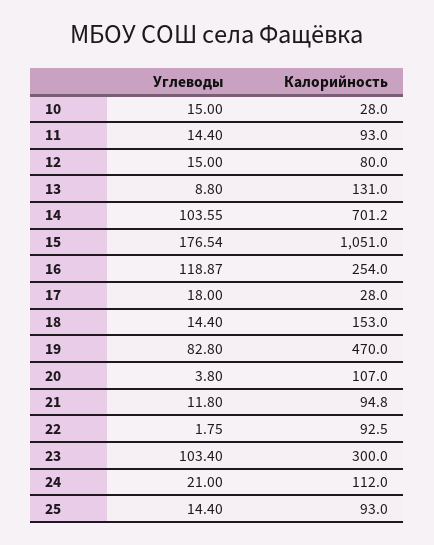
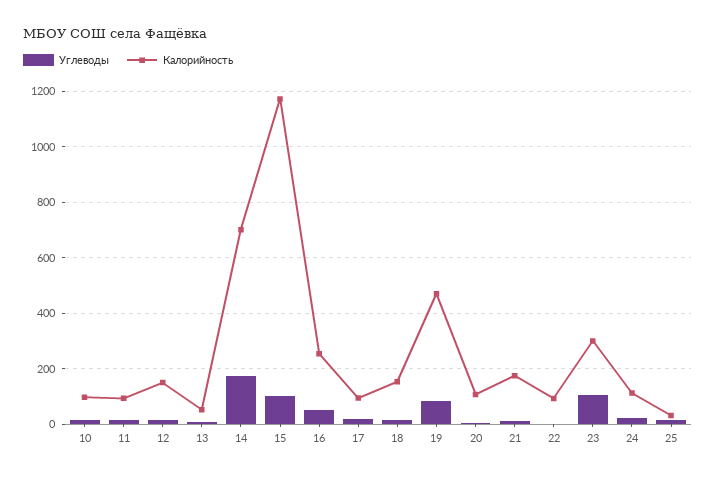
Калорийность, 10: 28 -> 100
Калорийность, 12: 80 -> 150
Калорийность, 13: 131 -> 50
Углеводы, 14: 103.55 -> 175
Углеводы, 15: 176.54 -> 100
Калорийность, 15: 1051 -> 1175
Углеводы, 16: 118.87 -> 50
Калорийность, 17: 28 -> 100
Калорийность, 21: 94.8 -> 175
Калорийность, 25: 93 -> 25

